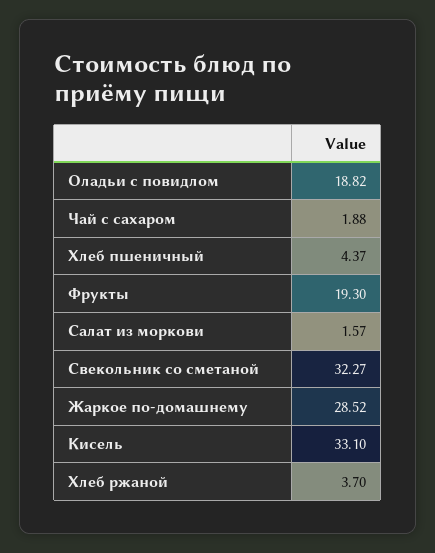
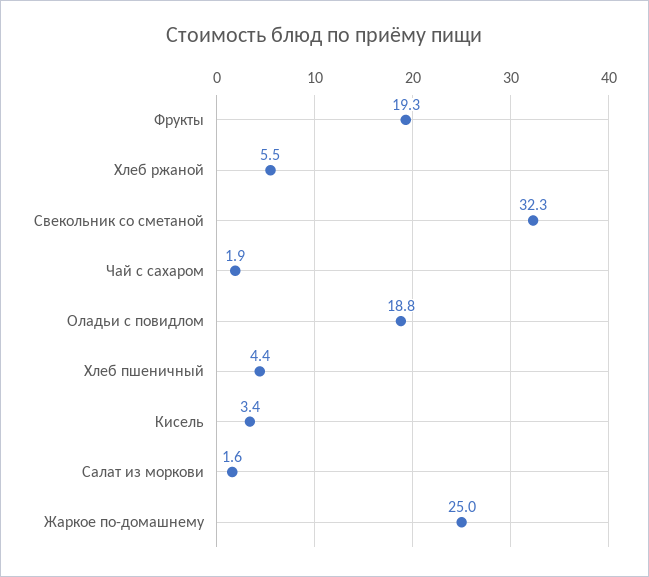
Жаркое по-домашнему: 28.52 -> 25
Кисель: 33.1 -> 3.4
Хлеб ржаной: 3.7 -> 5.5

